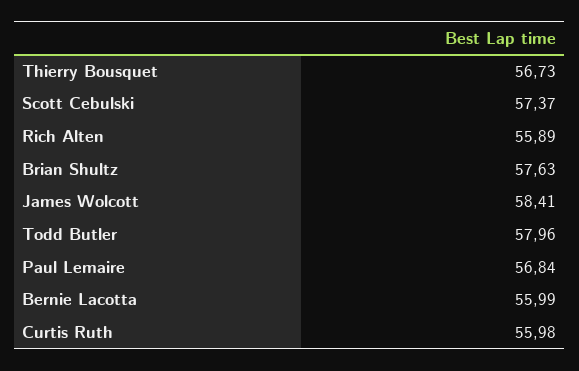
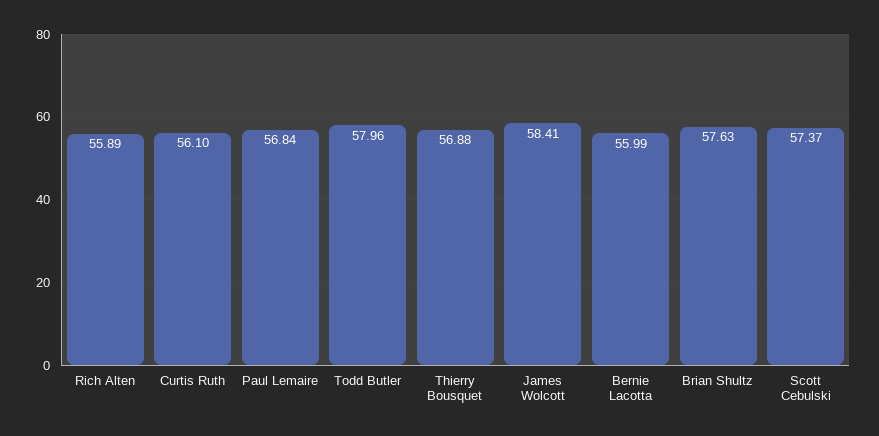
Thierry Bousquet: 56.73 -> 56.88
Curtis Ruth: 55.98 -> 56.1

